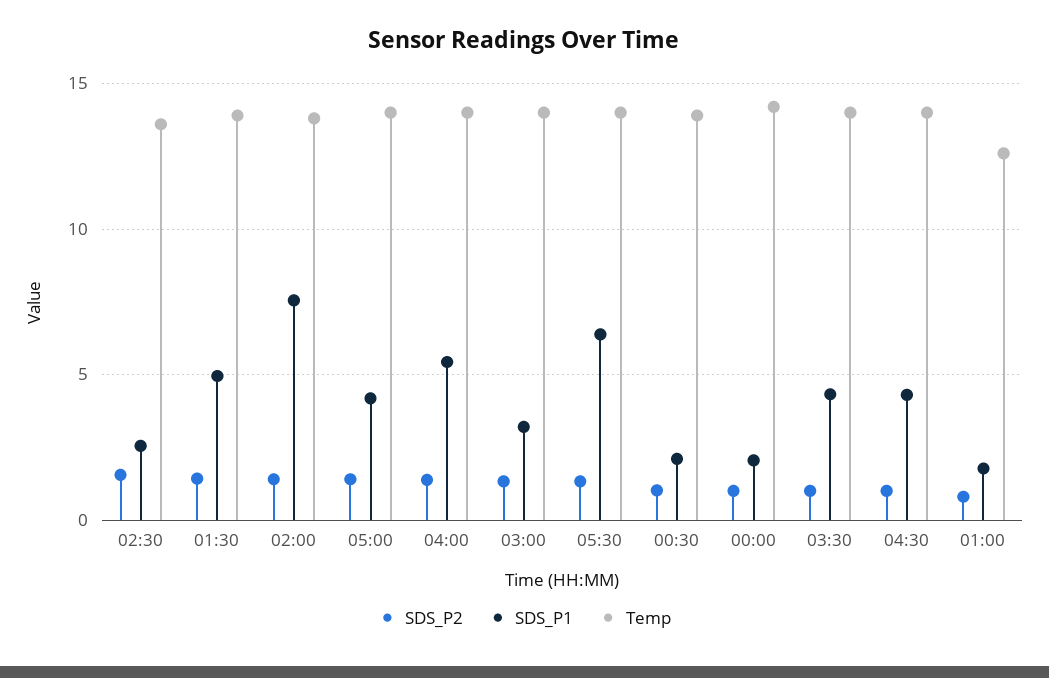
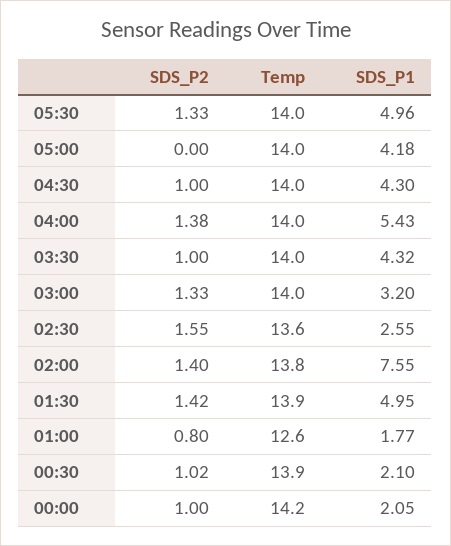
SDS_P2, 05:00: 1.5 -> 0
SDS_P1, 05:30: 6.5 -> 4.96

